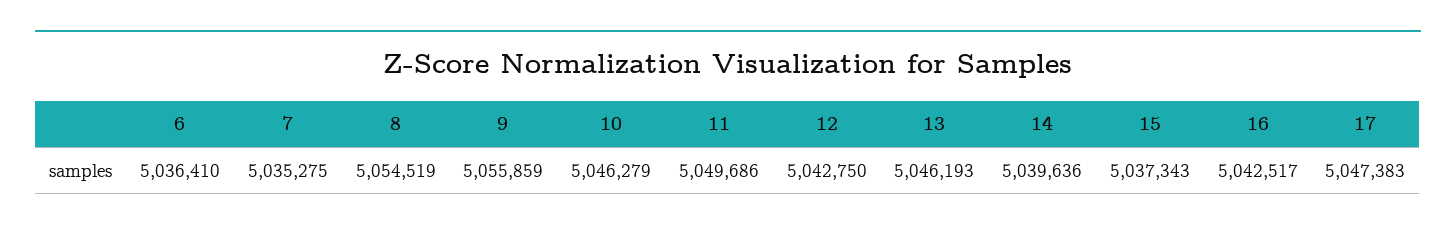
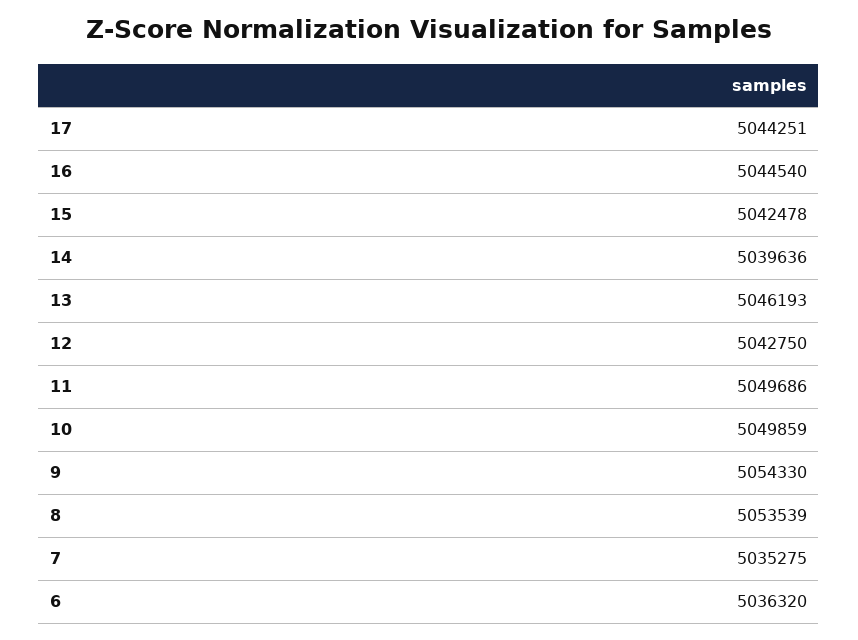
6: 5036410 -> 5036320
8: 5054519 -> 5053539
9: 5055859 -> 5054330
10: 5046279 -> 5049859
15: 5037343 -> 5042478
16: 5042517 -> 5044540
17: 5047383 -> 5044251

